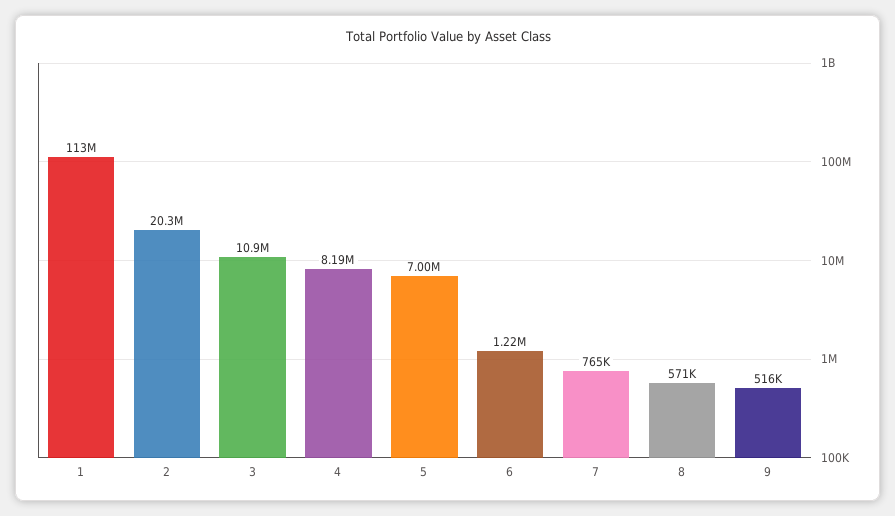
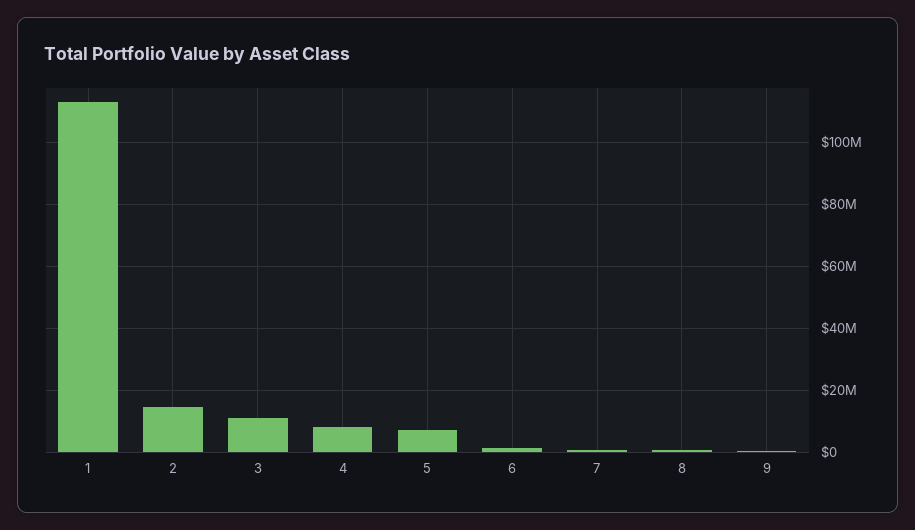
2: 20300000 -> 14000000

